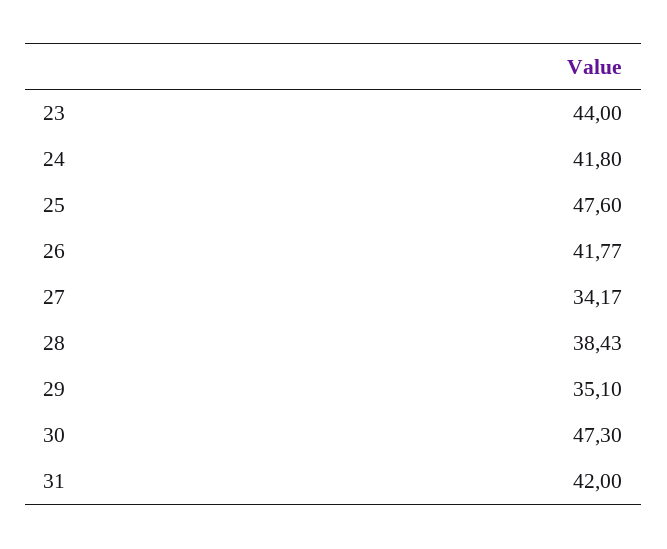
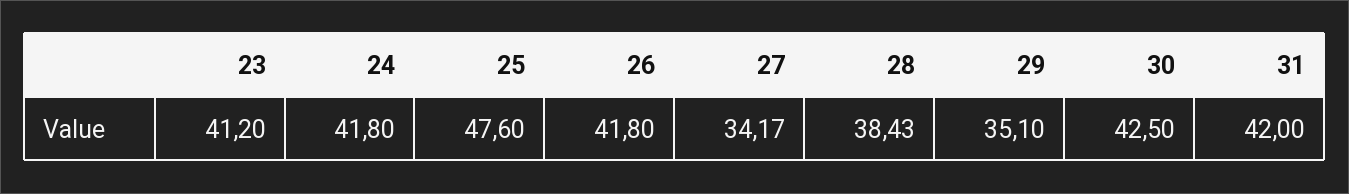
23: 44 -> 41.2
26: 41.77 -> 41.8
30: 47.3 -> 42.5

